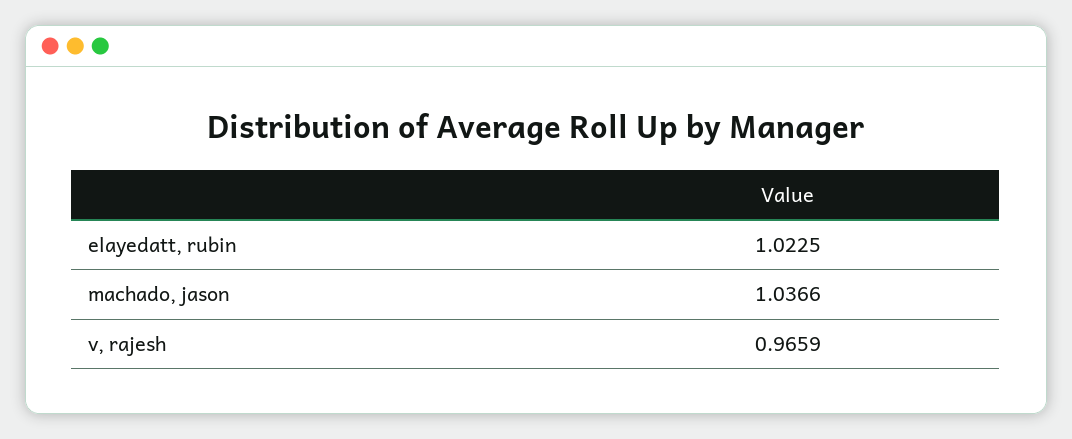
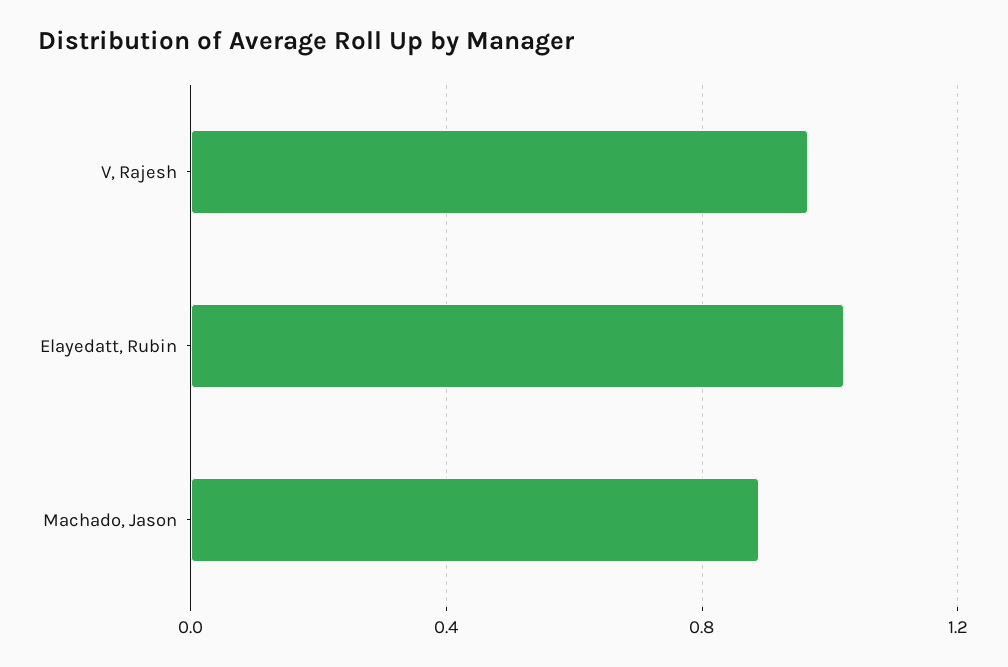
machado, jason: 1.0366 -> 0.9

